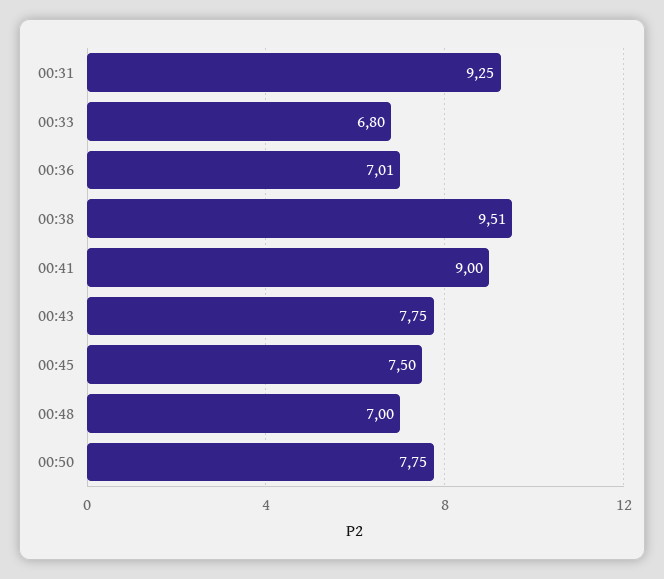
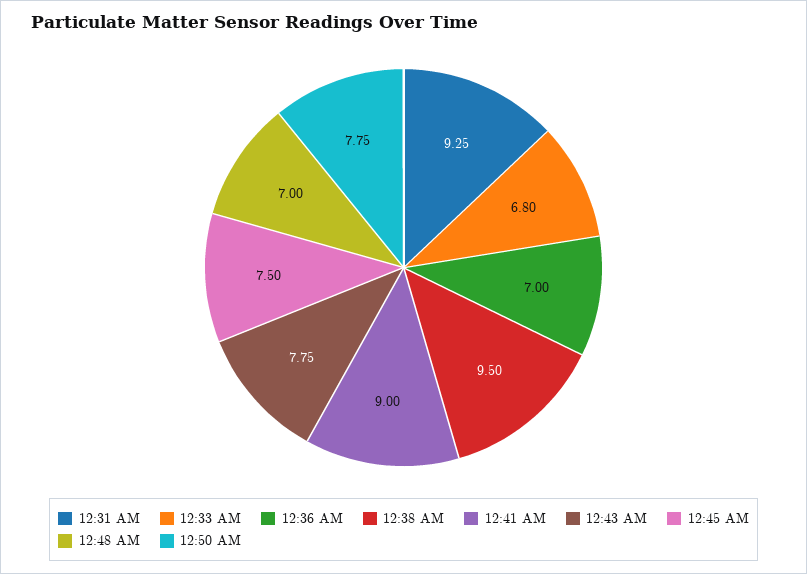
00:36: 7.01 -> 7
00:38: 9.51 -> 9.5

